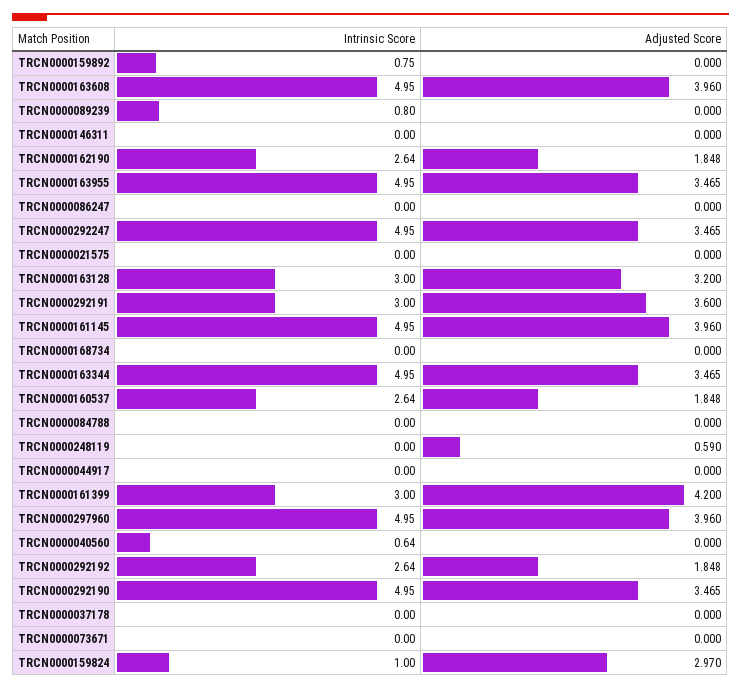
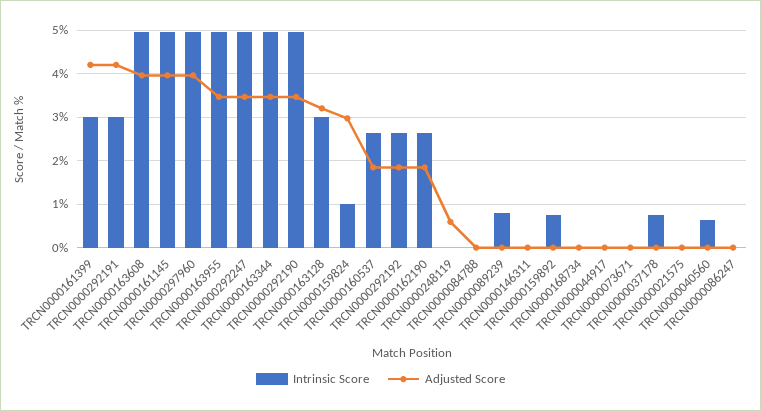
Adjusted Score, TRCN0000292191: 3.6 -> 4.2
Intrinsic Score, TRCN0000037178: 0 -> 0.8

